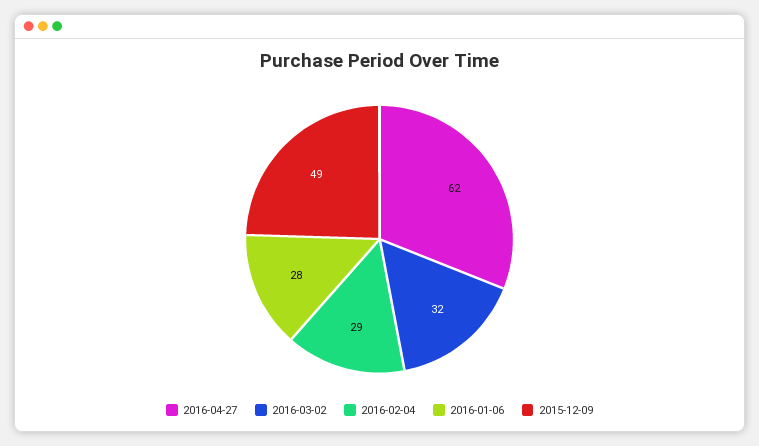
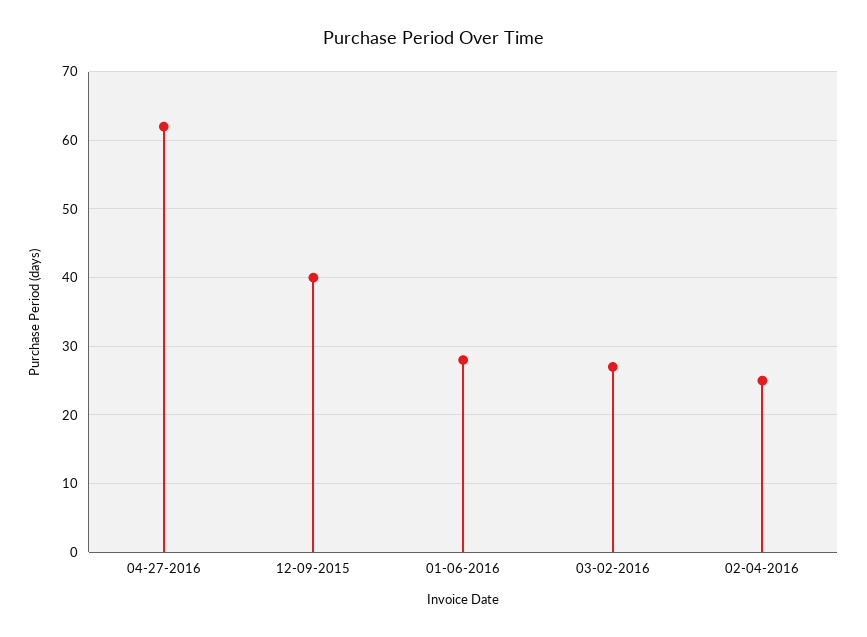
2016-03-02: 32 -> 27
2016-02-04: 29 -> 25
2015-12-09: 49 -> 40

